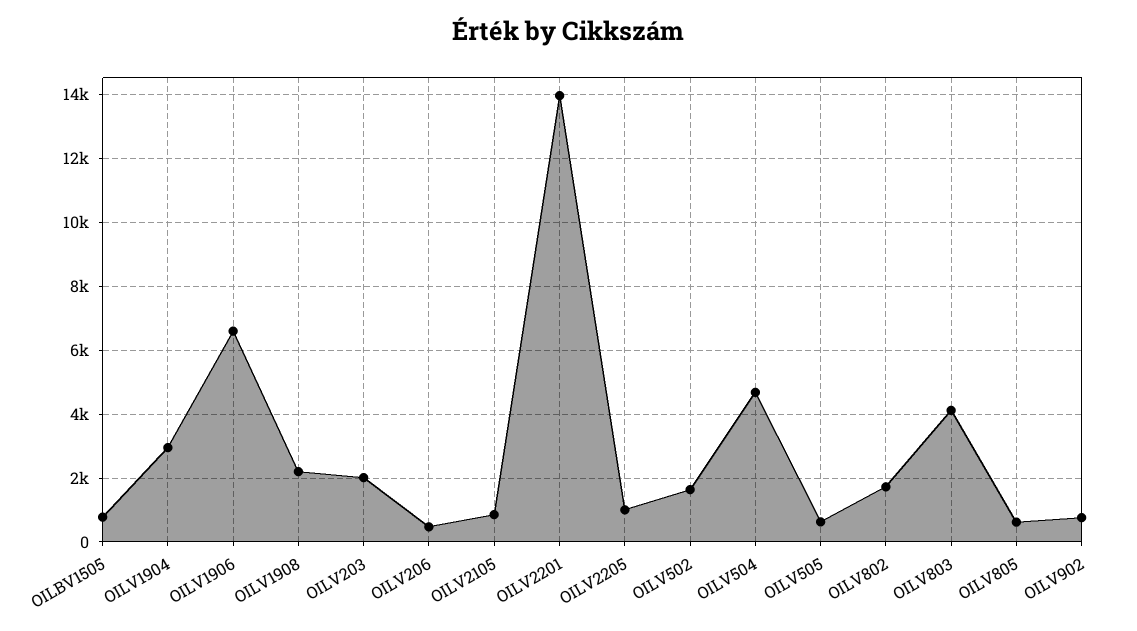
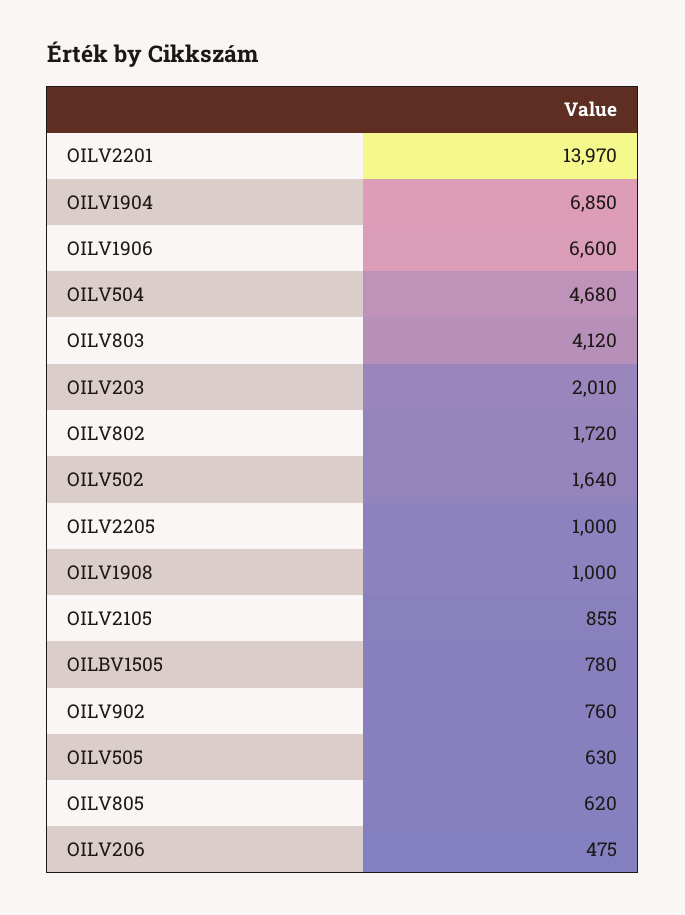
OILV1904: 3000 -> 6850
OILV1908: 2200 -> 1000

